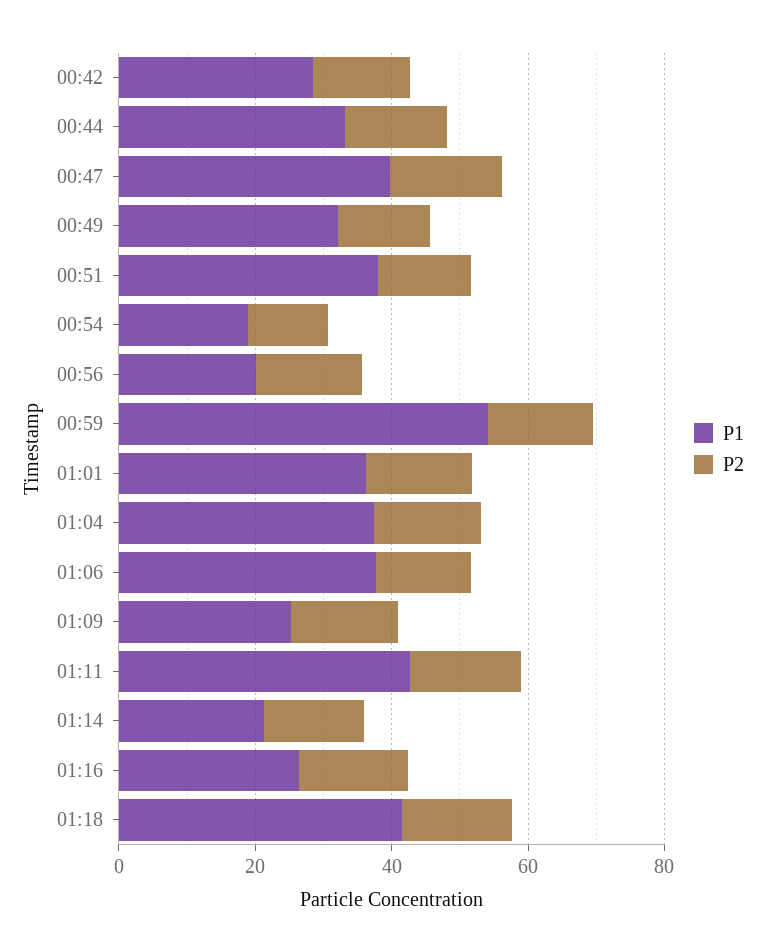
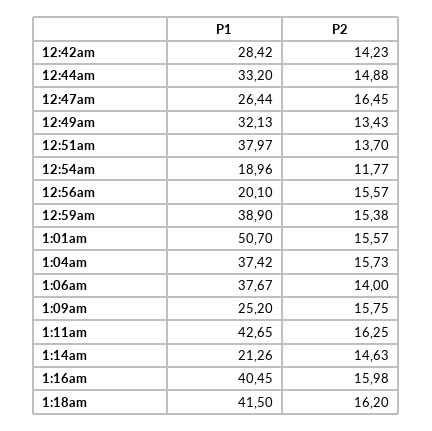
P1, 00:47: 40 -> 26.44
P1, 00:59: 55 -> 38.9
P1, 01:01: 35 -> 50.7
P1, 01:16: 25 -> 40.45

